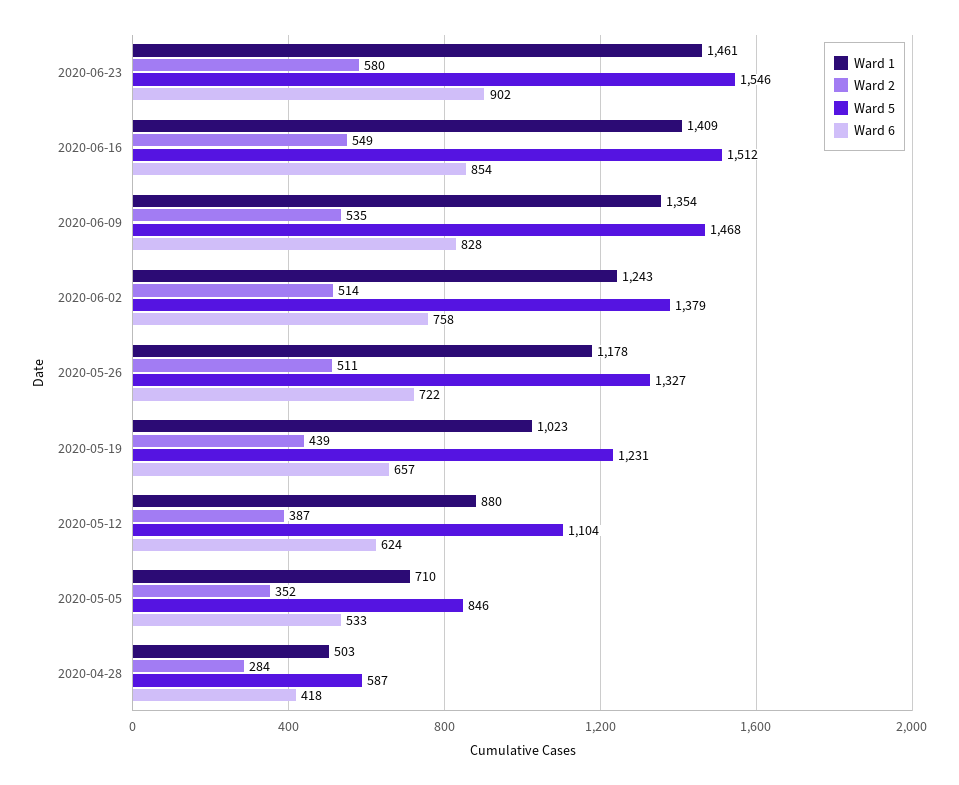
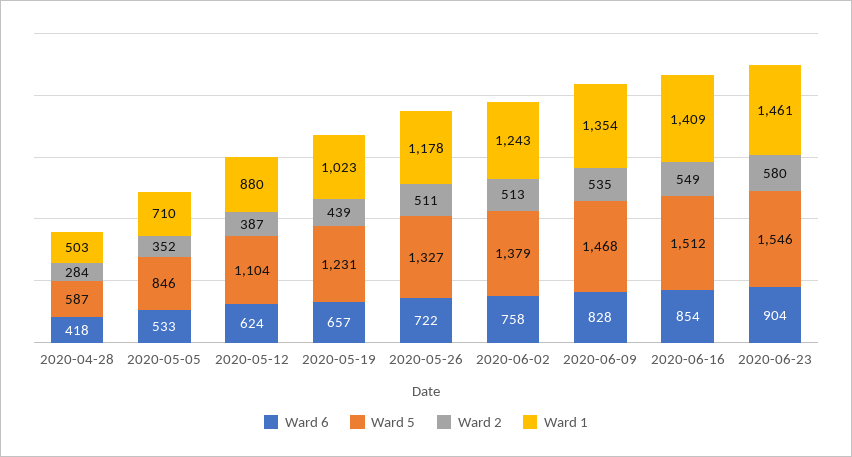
Ward 6, 2020-06-23: 902 -> 904
Ward 2, 2020-06-02: 514 -> 513

